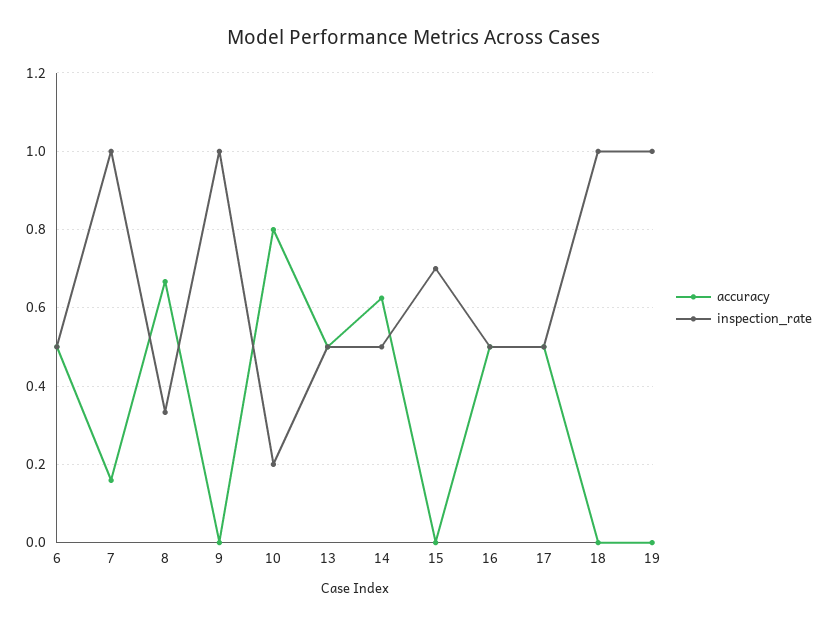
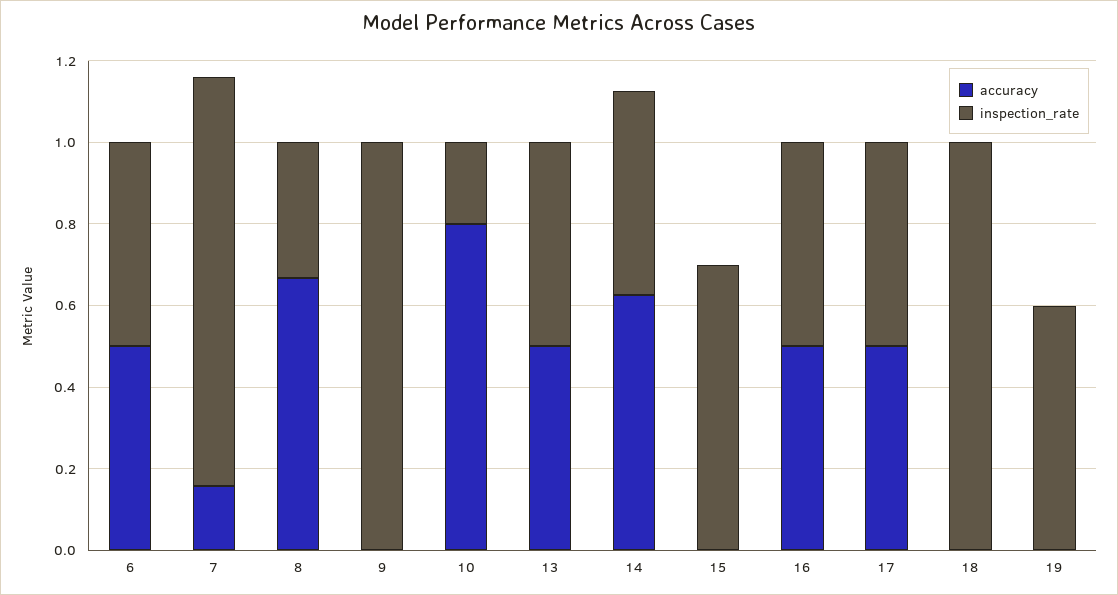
inspection_rate, 19: 1 -> 0.6

